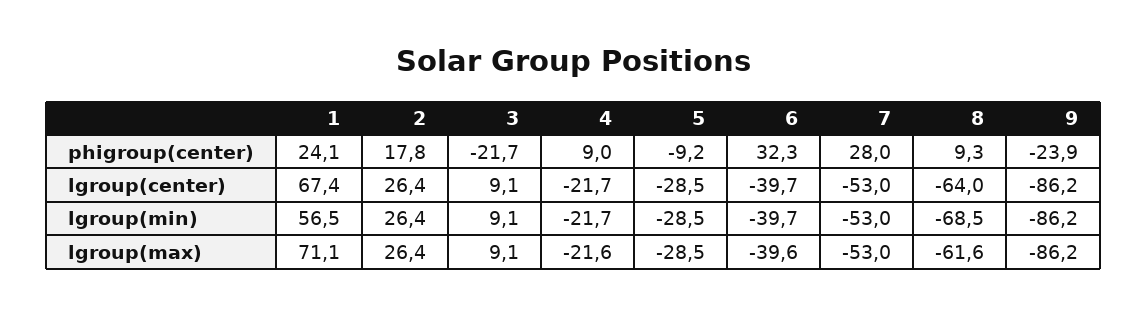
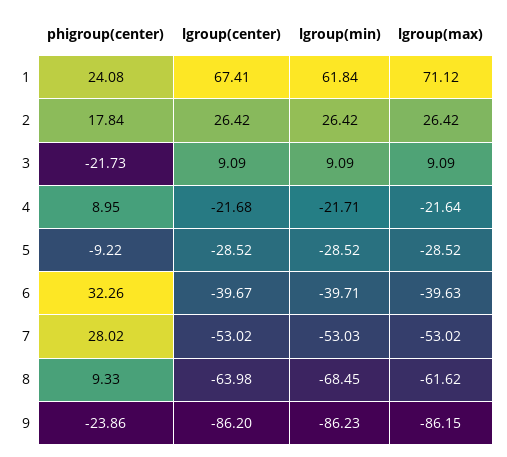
1, lgroup(min): 56.5 -> 61.84

